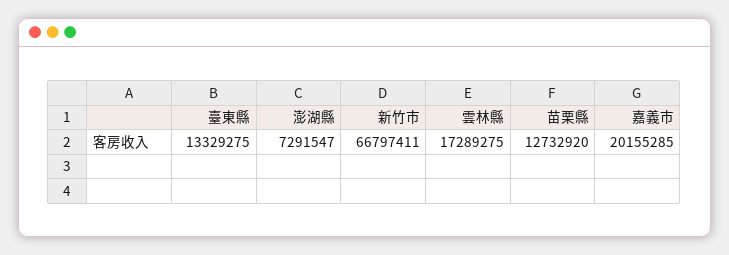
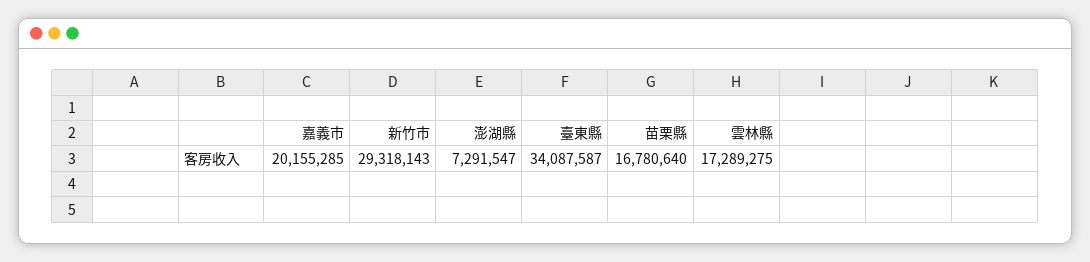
臺東縣: 13329275 -> 34087587
新竹市: 66797411 -> 29318143
苗栗縣: 12732920 -> 16780640

